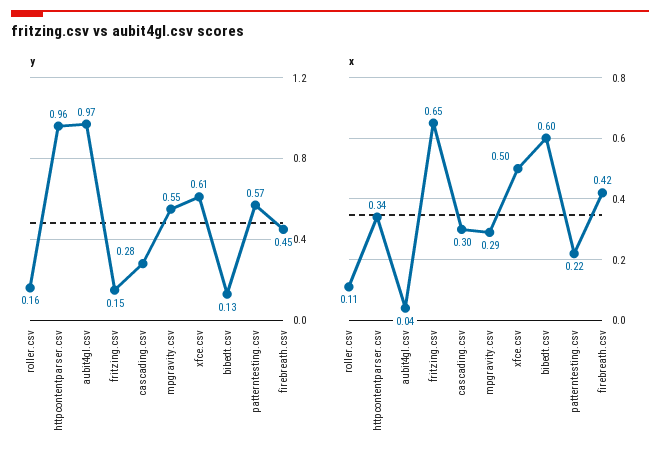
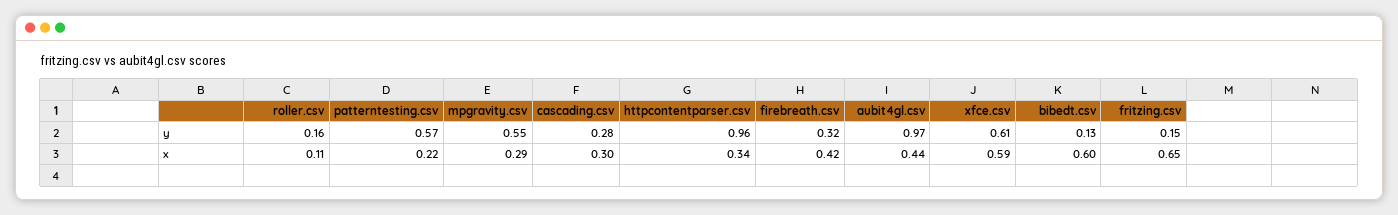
y, firebreath.csv: 0.45 -> 0.32
x, aubit4gl.csv: 0.04 -> 0.44
x, xfce.csv: 0.5 -> 0.59

